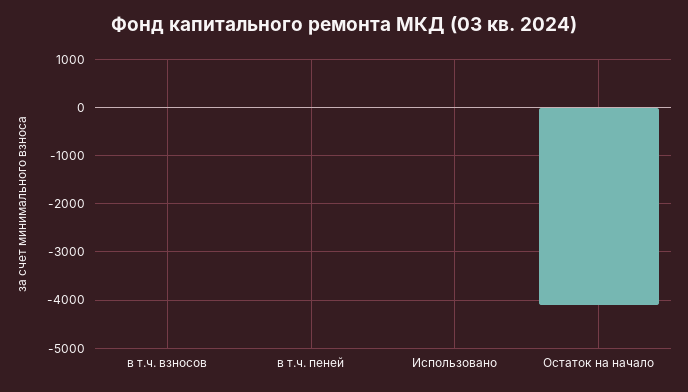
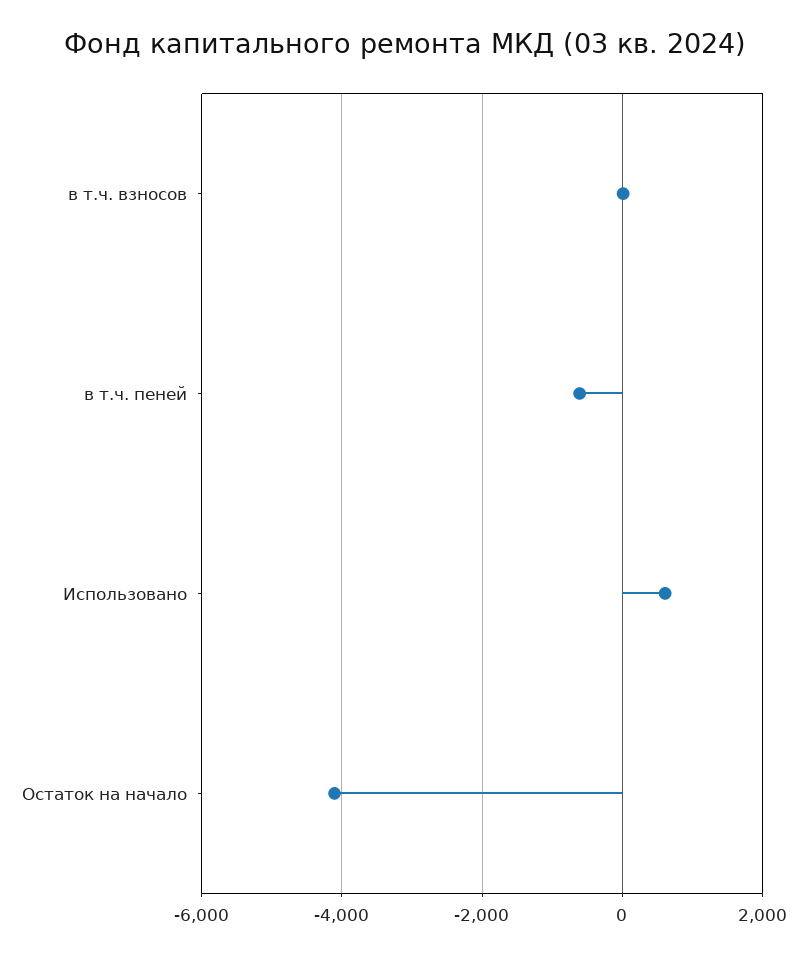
в т.ч. пеней: 0 -> -600
Использовано: 0 -> 600

